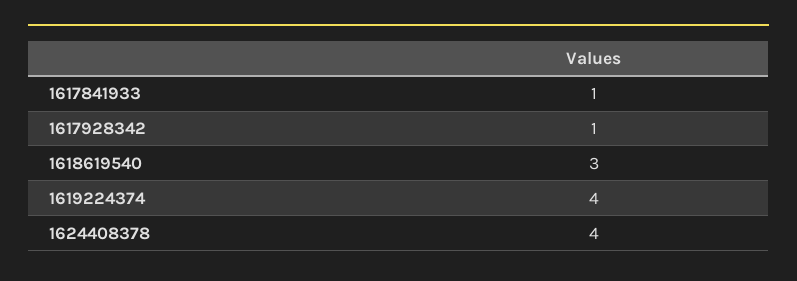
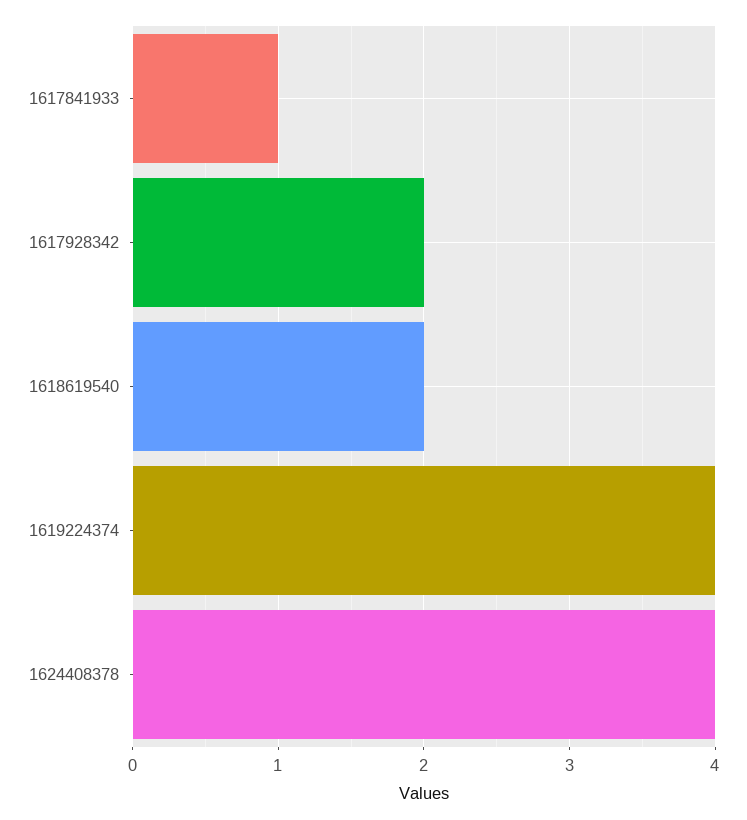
1617928342: 1 -> 2
1618619540: 3 -> 2

